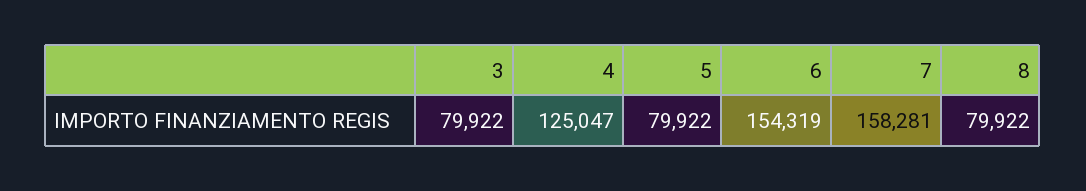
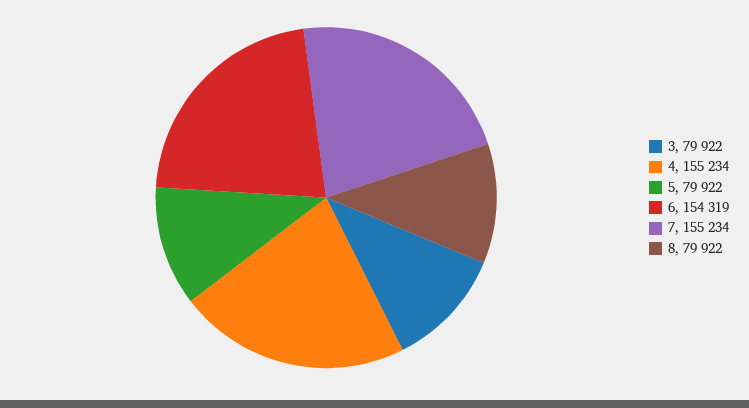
4: 125047 -> 155234
7: 158281 -> 155234

